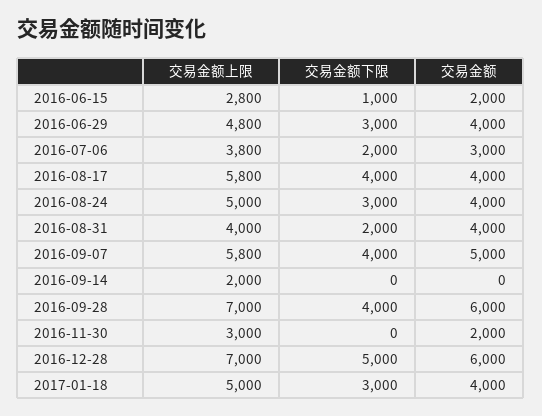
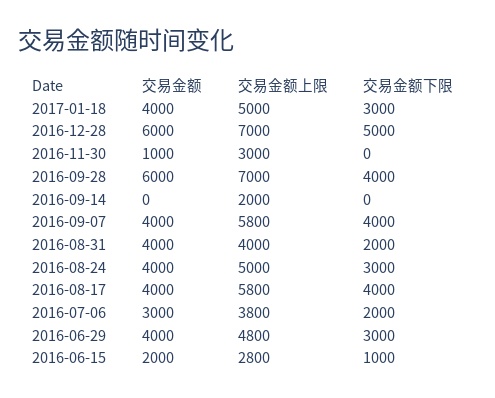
交易金额, 2016-09-07: 5000 -> 4000
交易金额, 2016-11-30: 2000 -> 1000

